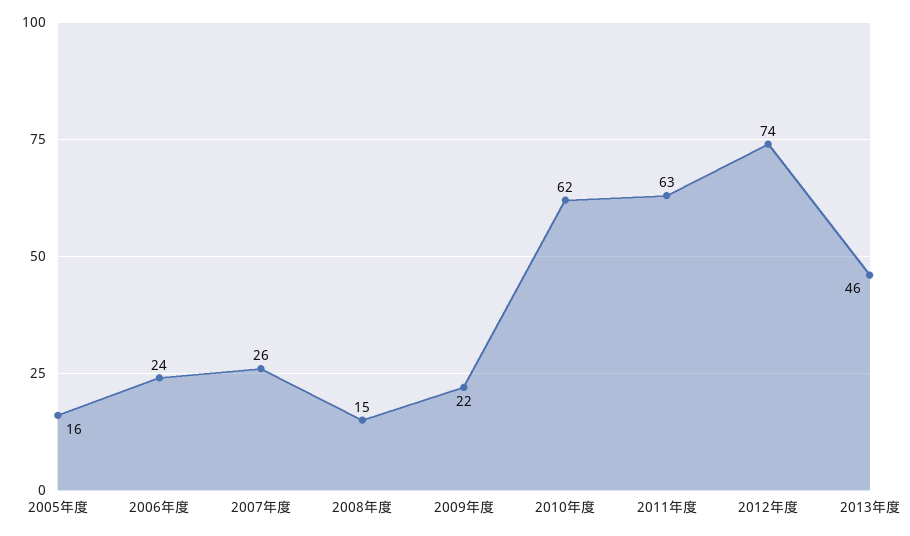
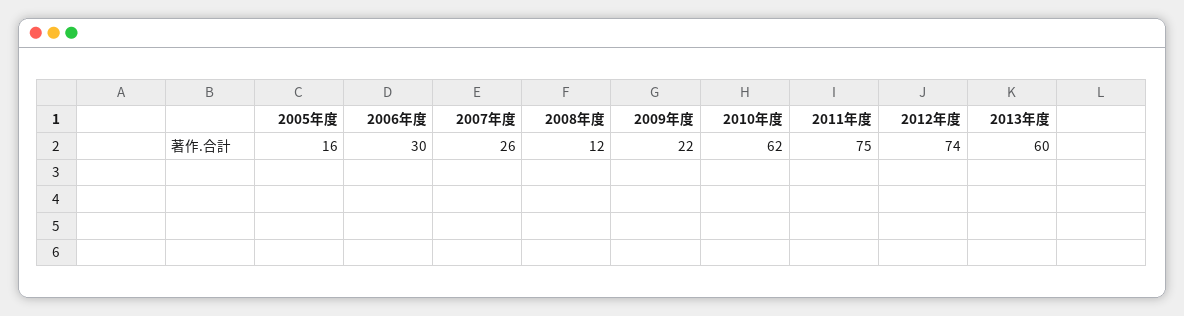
2006年度: 24 -> 30
2008年度: 15 -> 12
2011年度: 63 -> 75
2013年度: 46 -> 60

